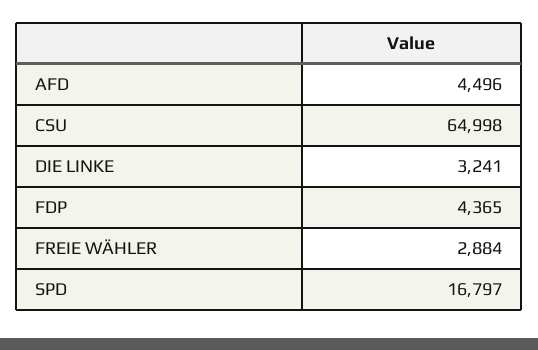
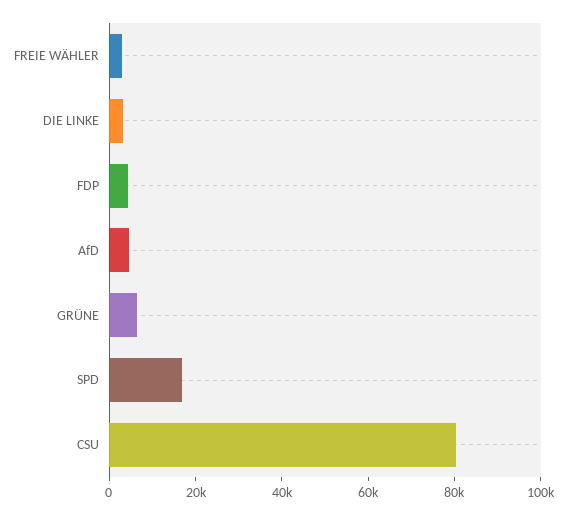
CSU: 64998 -> 80000
GRÜNE: none -> 5000

